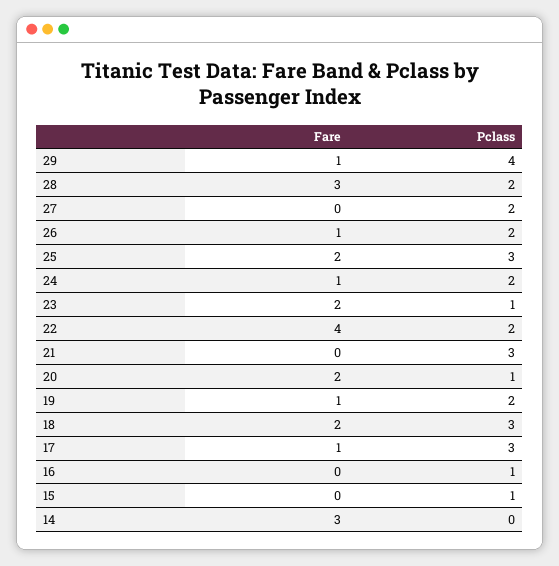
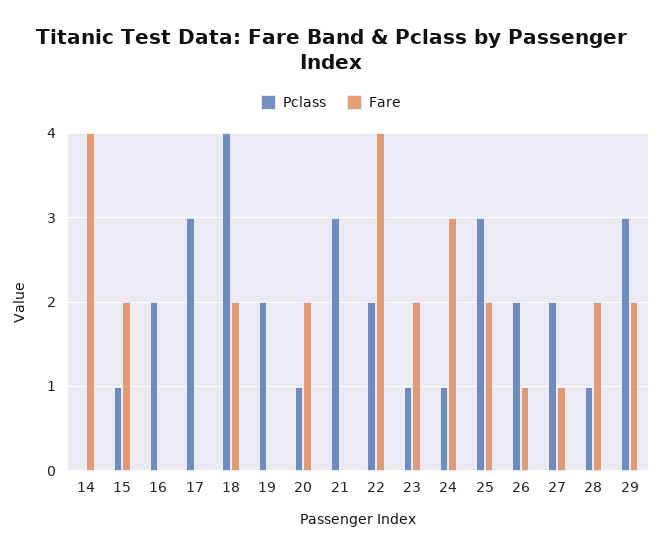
Fare, 29: 1 -> 2
Pclass, 29: 4 -> 3
Fare, 28: 3 -> 2
Pclass, 28: 2 -> 1
Fare, 27: 0 -> 1
Fare, 24: 1 -> 3
Pclass, 24: 2 -> 1
Fare, 19: 1 -> 0
Pclass, 18: 3 -> 4
Fare, 17: 1 -> 0
Pclass, 16: 1 -> 2
Fare, 15: 0 -> 2
Fare, 14: 3 -> 4

